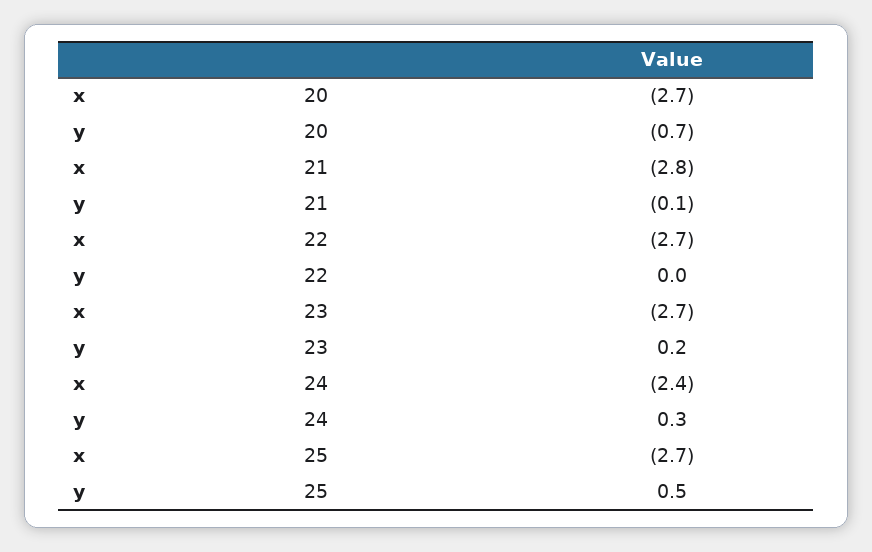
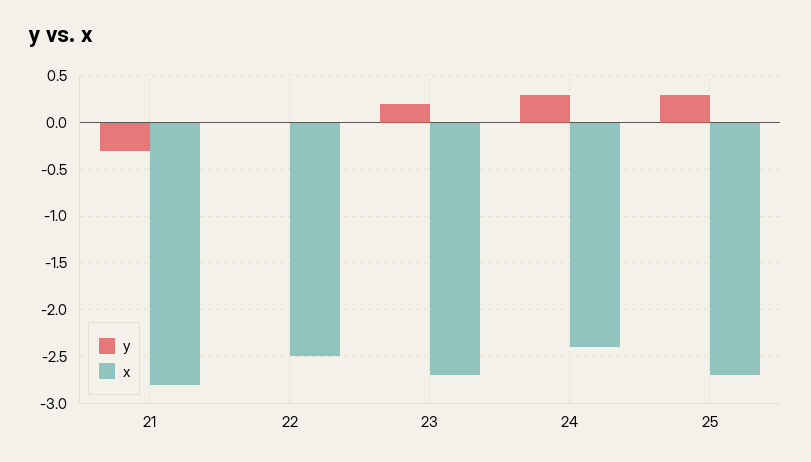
x, 20: -2.7 -> none
y, 20: -0.7 -> none
y, 21: -0.1 -> -0.3
x, 22: -2.7 -> -2.5
y, 25: 0.5 -> 0.3

